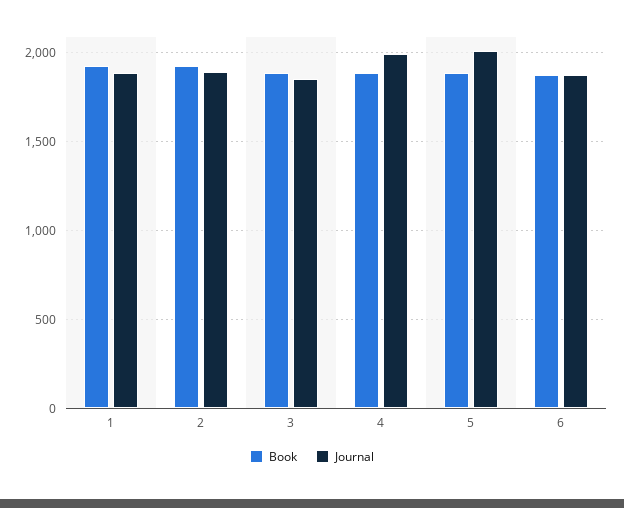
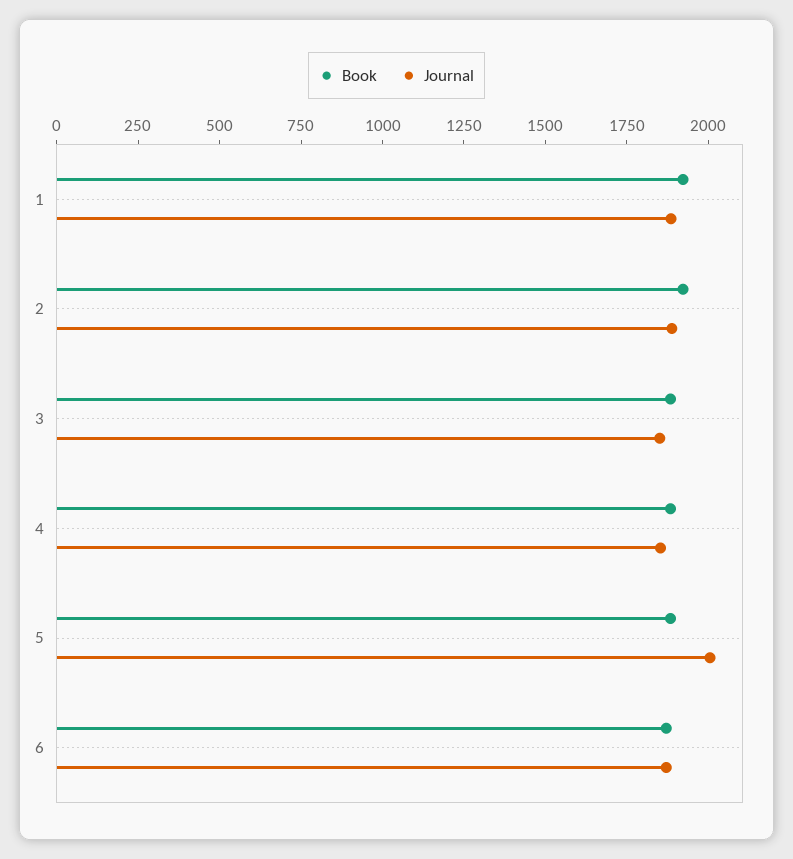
Journal, 4: 2000 -> 1850

